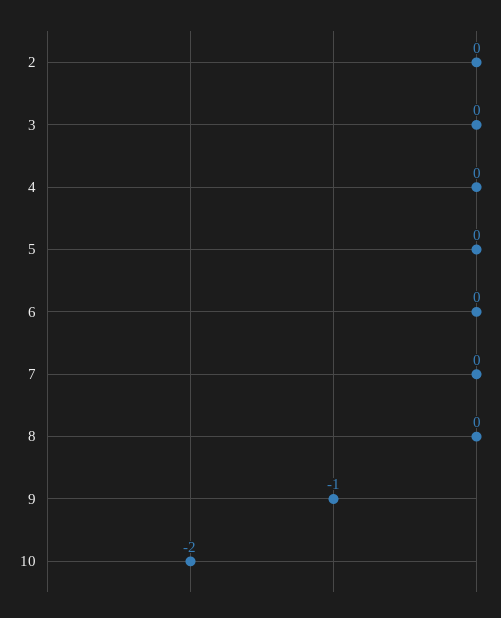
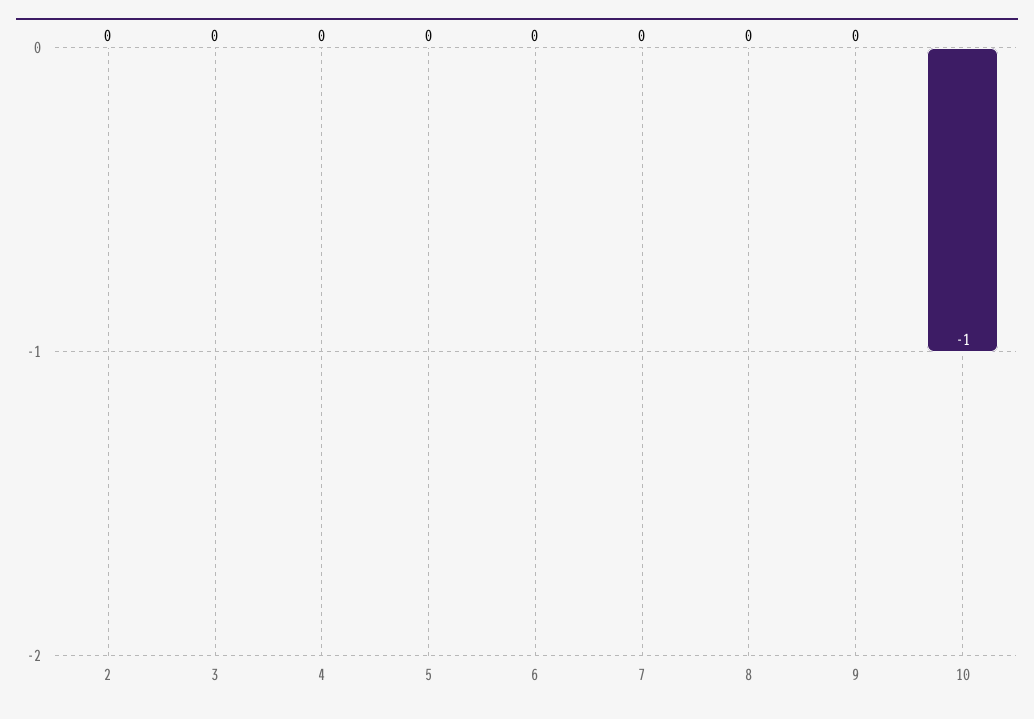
9: -1 -> 0
10: -2 -> -1

